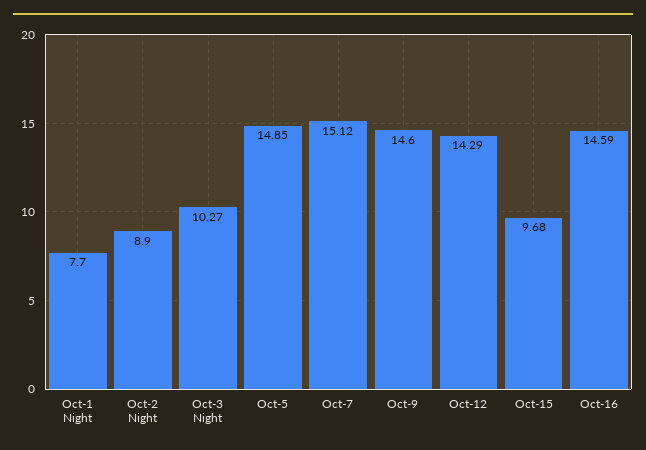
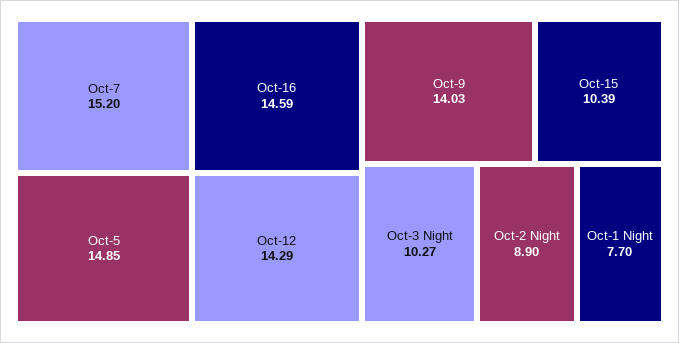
Oct-7: 15.12 -> 15.2
Oct-9: 14.6 -> 14.03
Oct-15: 9.68 -> 10.39

